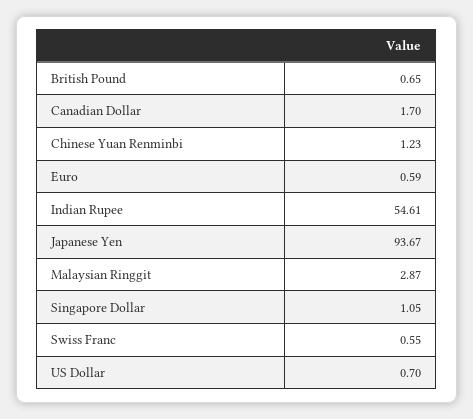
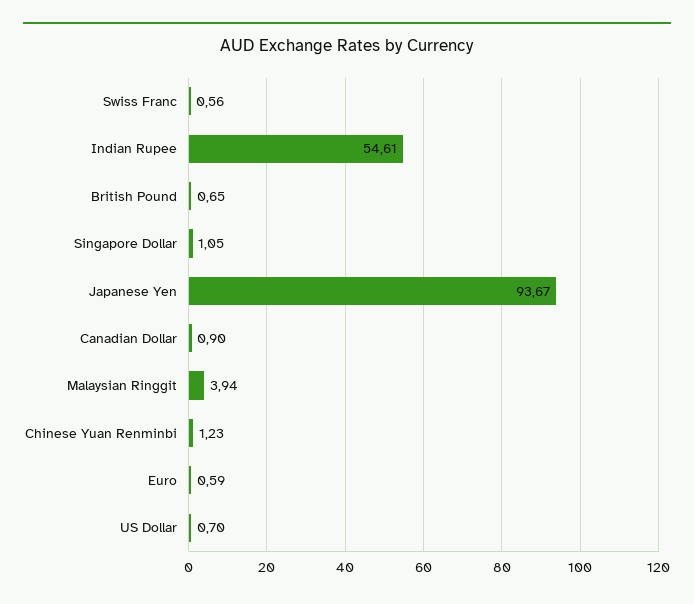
Canadian Dollar: 1.7 -> 0.9
Malaysian Ringgit: 2.87 -> 3.94
Swiss Franc: 0.55 -> 0.56

